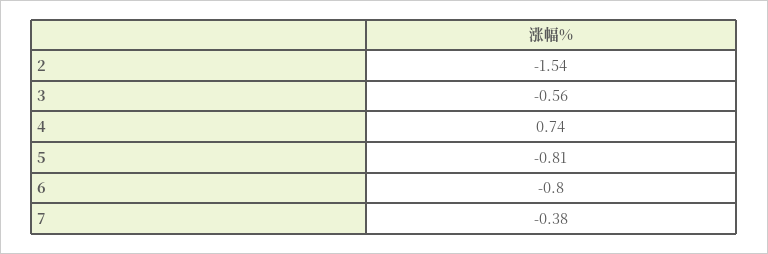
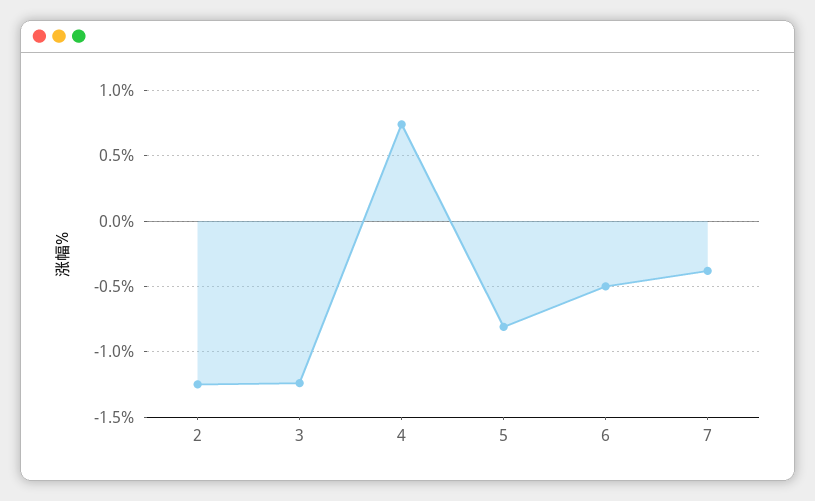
2: -1.54 -> -1.25
3: -0.56 -> -1.25
6: -0.8 -> -0.5

